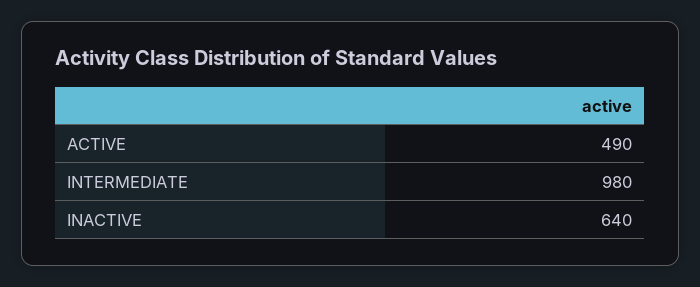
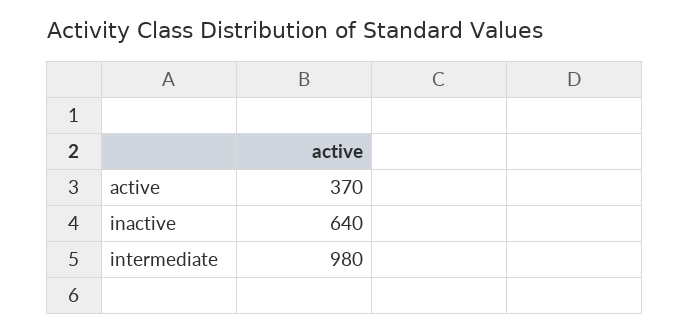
ACTIVE: 490 -> 370

